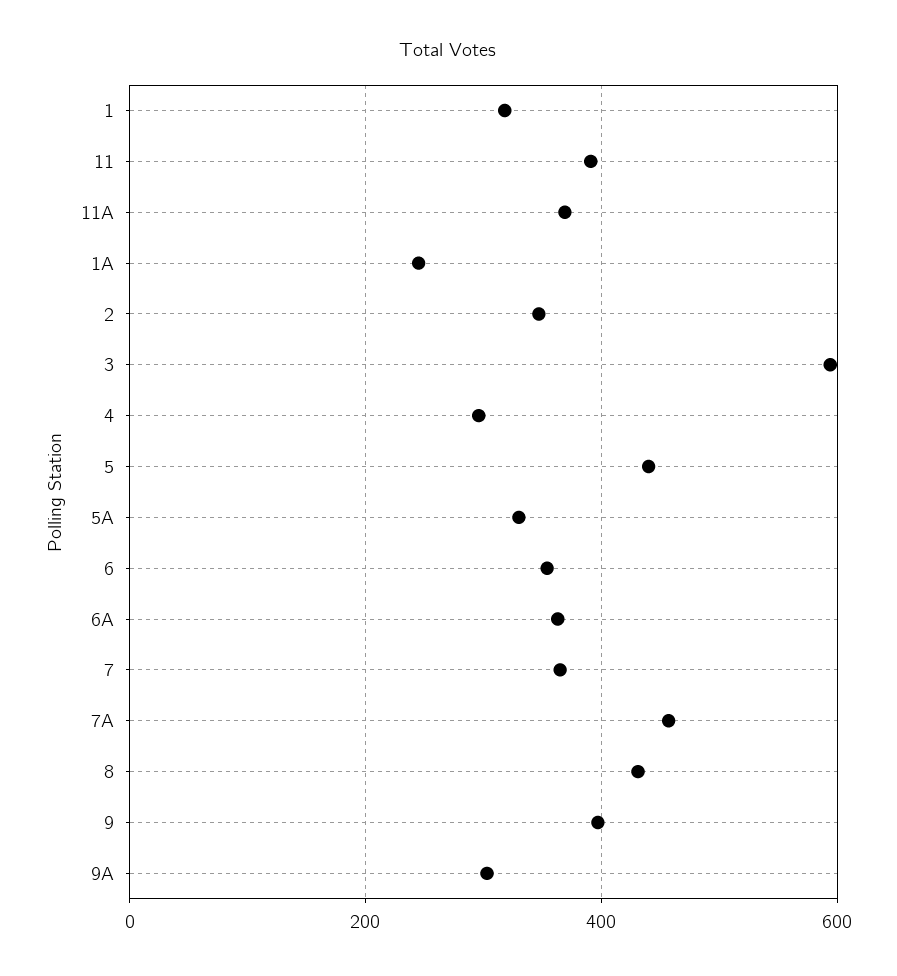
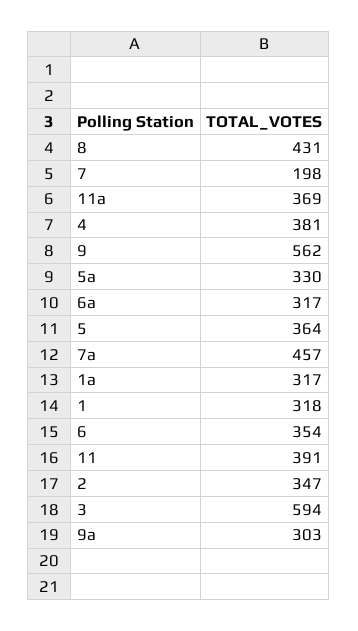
1A: 240 -> 317
4: 300 -> 381
5: 440 -> 364
6A: 360 -> 317
7: 360 -> 198
9: 400 -> 562

